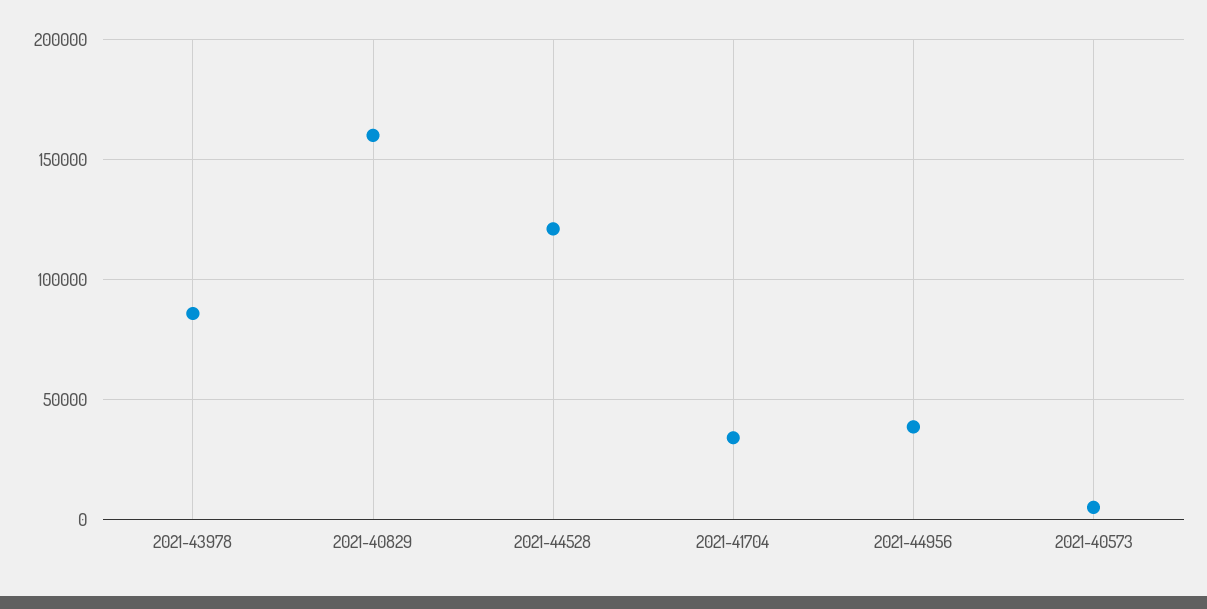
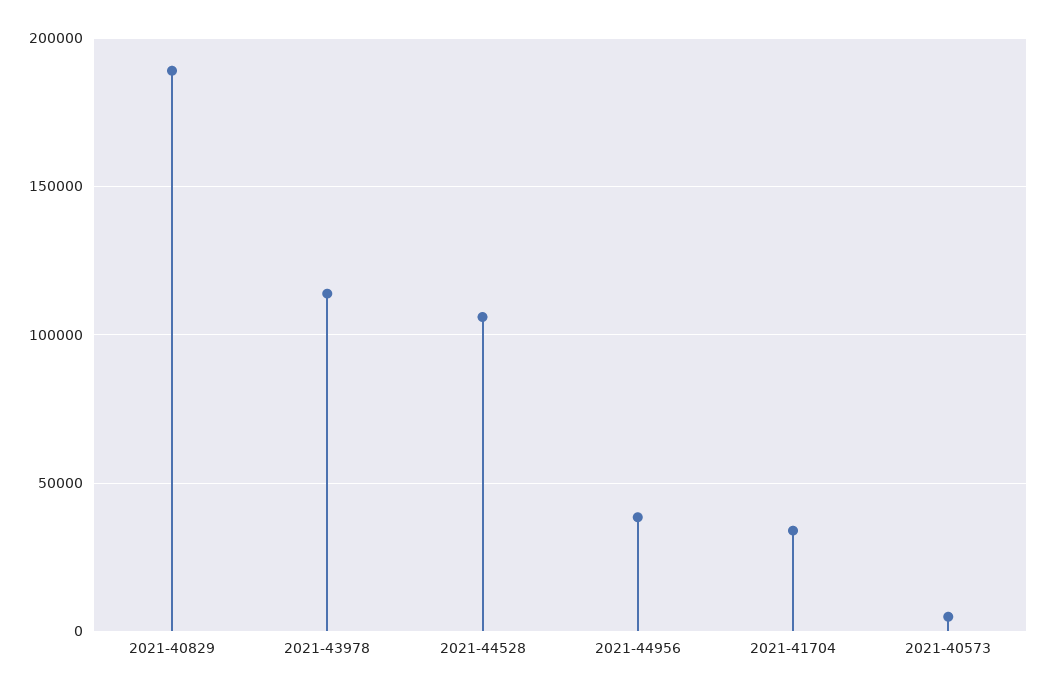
2021-43978: 85000 -> 115000
2021-40829: 160000 -> 190000
2021-44528: 120000 -> 105000

